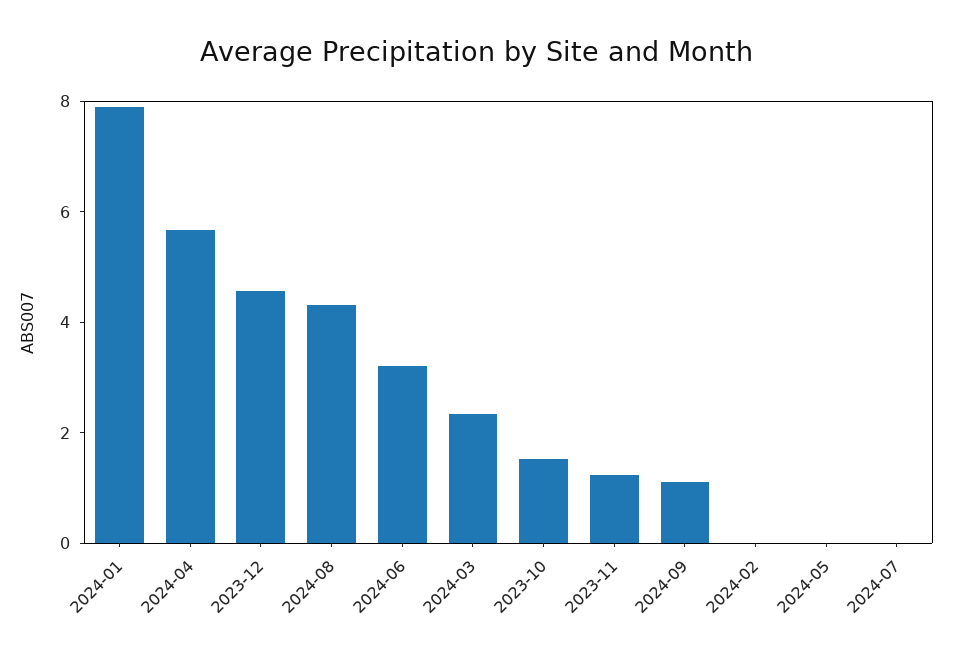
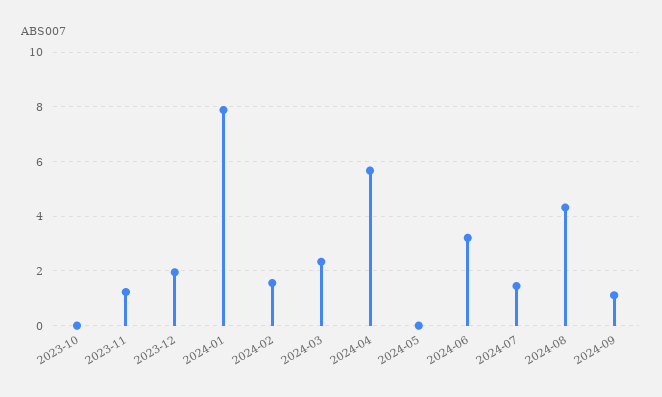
2023-12: 4.5 -> 2
2023-10: 1.5 -> 0
2024-02: 0 -> 1.5
2024-07: 0 -> 1.5

